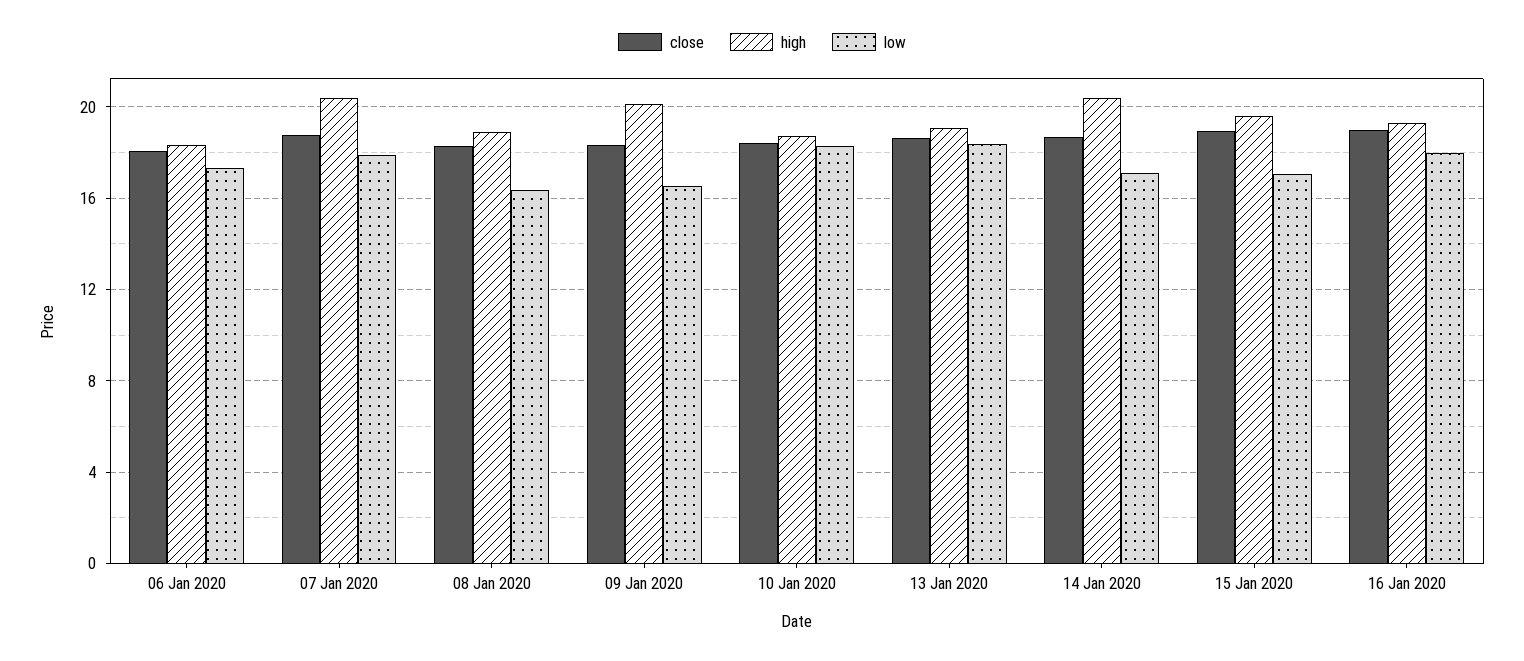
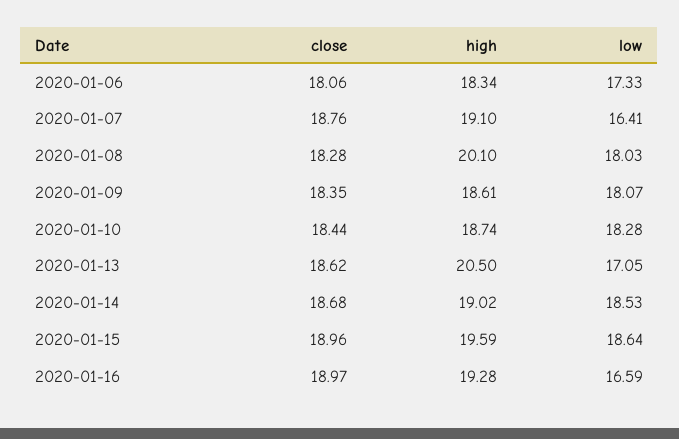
high, 07 Jan 2020: 20.5 -> 19.1
low, 07 Jan 2020: 18 -> 16.41
high, 08 Jan 2020: 19 -> 20.1
low, 08 Jan 2020: 16.5 -> 18.03
high, 09 Jan 2020: 20 -> 18.61
low, 09 Jan 2020: 16.5 -> 18.07
high, 13 Jan 2020: 19 -> 20.5
low, 13 Jan 2020: 18.5 -> 17.05
high, 14 Jan 2020: 20.5 -> 19.02
low, 14 Jan 2020: 17 -> 18.53
low, 15 Jan 2020: 17 -> 18.64
low, 16 Jan 2020: 18 -> 16.59

